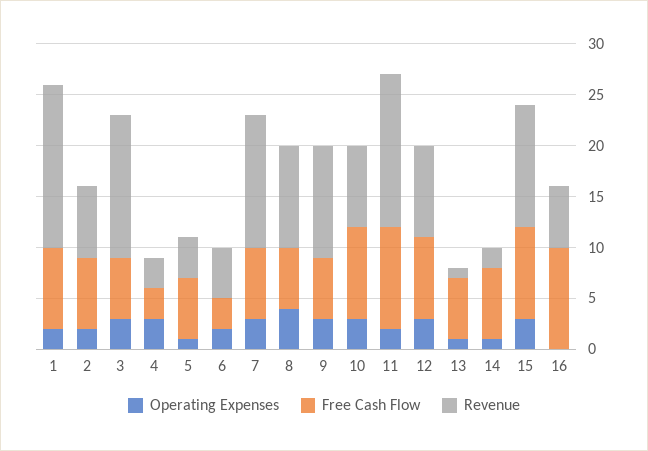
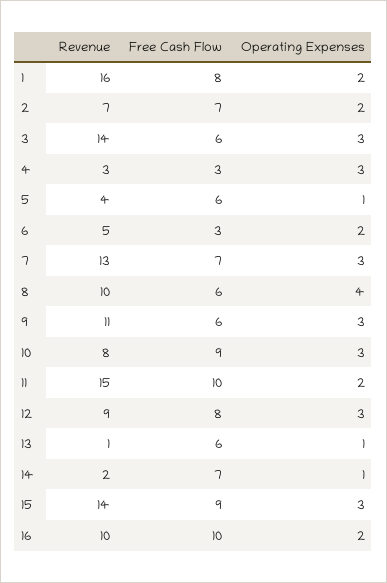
Revenue, 15: 12 -> 14
Operating Expenses, 16: 0 -> 2
Revenue, 16: 6 -> 10

